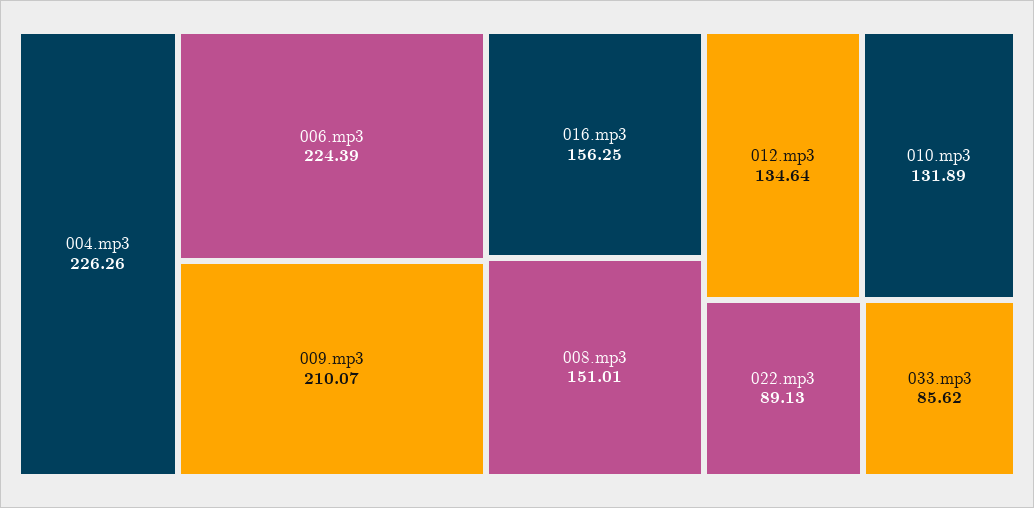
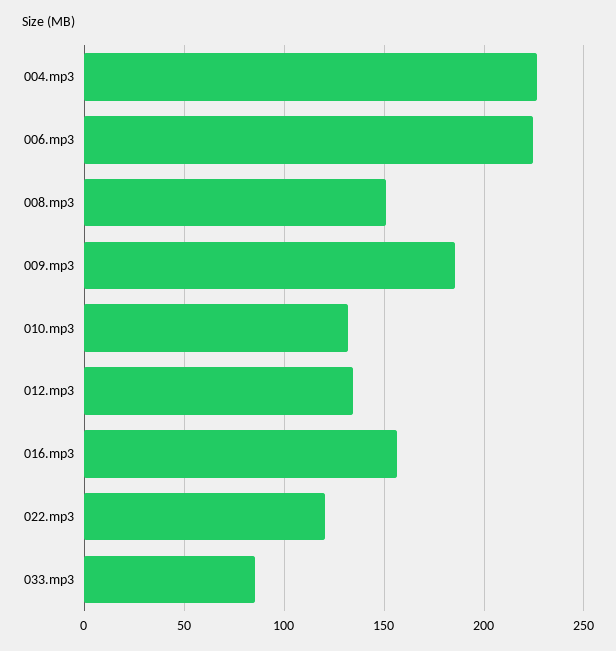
009.mp3: 210.07 -> 185
022.mp3: 89.13 -> 120

